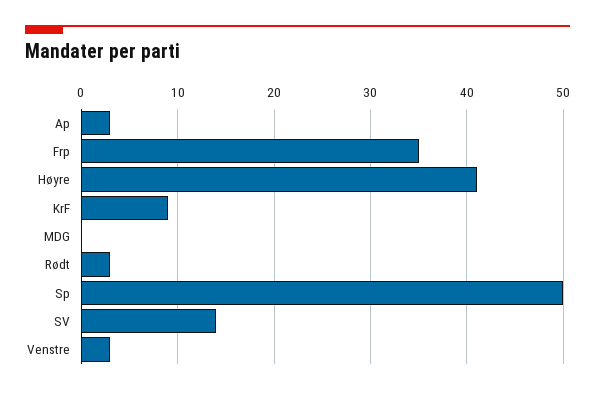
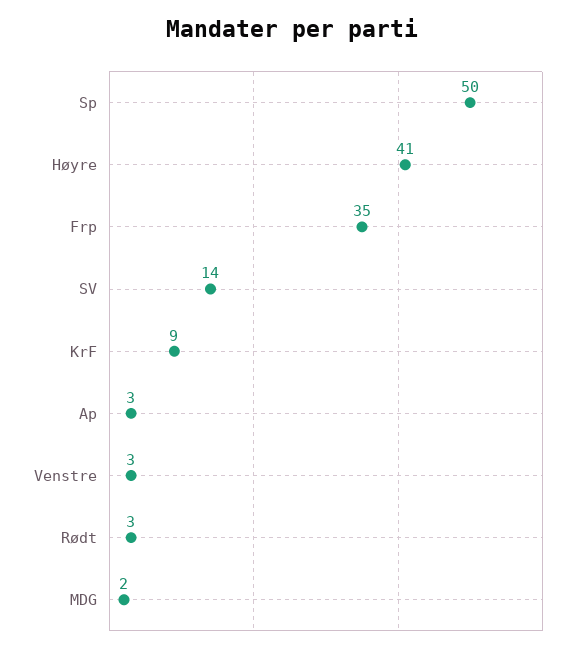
MDG: 0 -> 2

